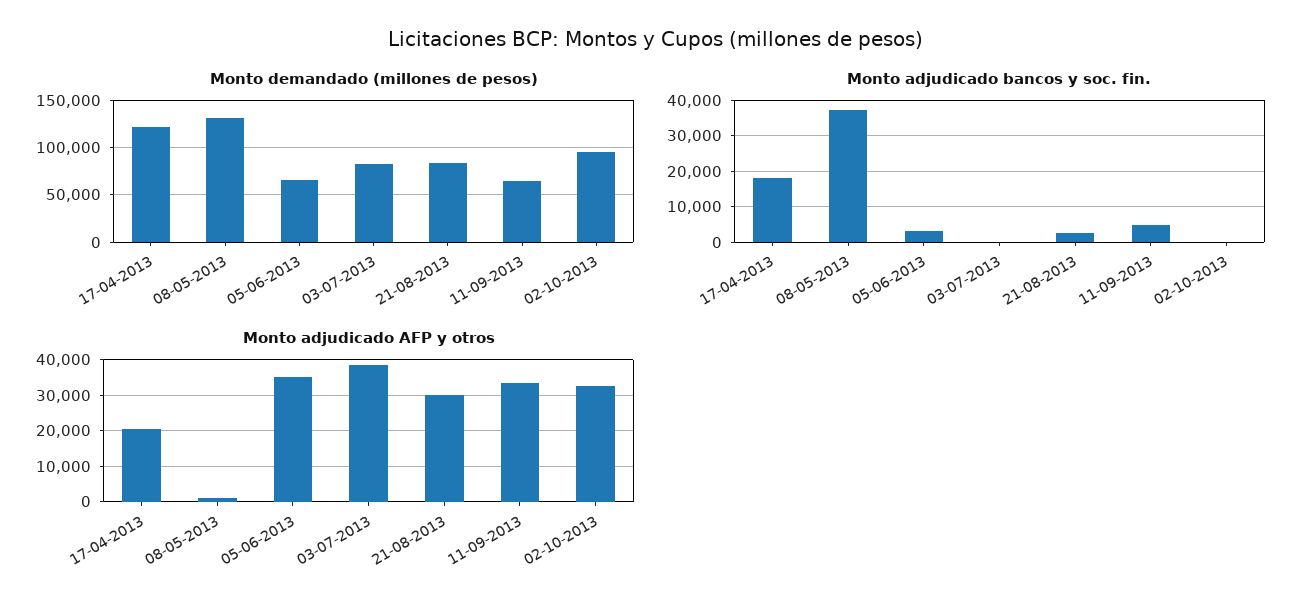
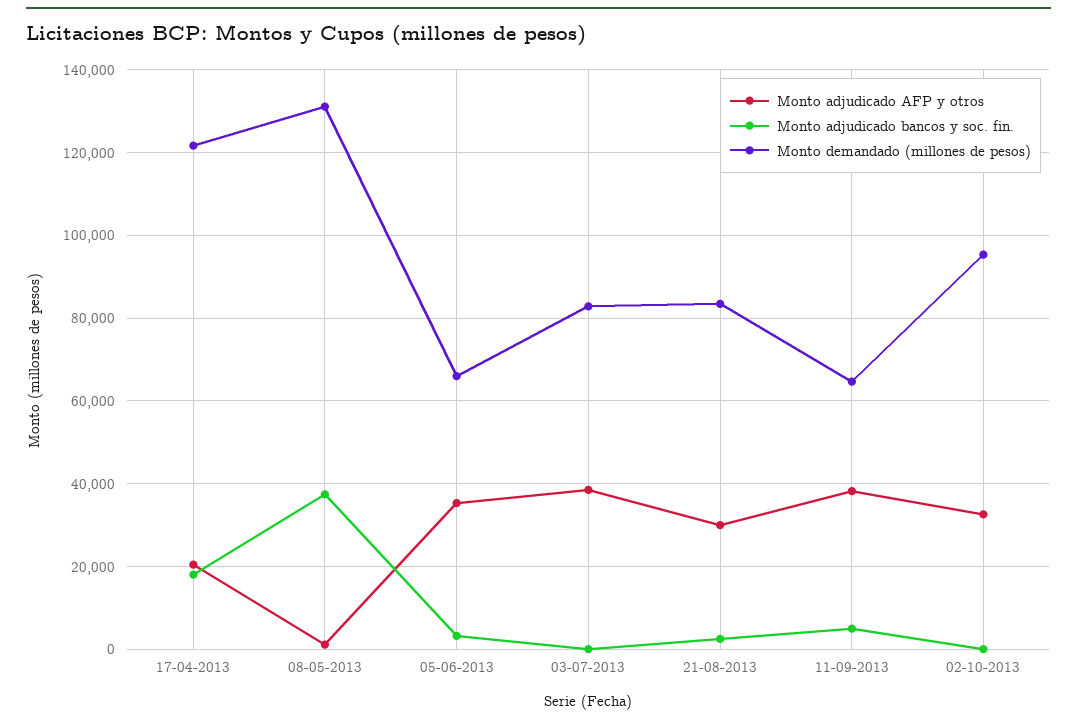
Monto adjudicado AFP y otros, 11-09-2013: 34000 -> 38000

